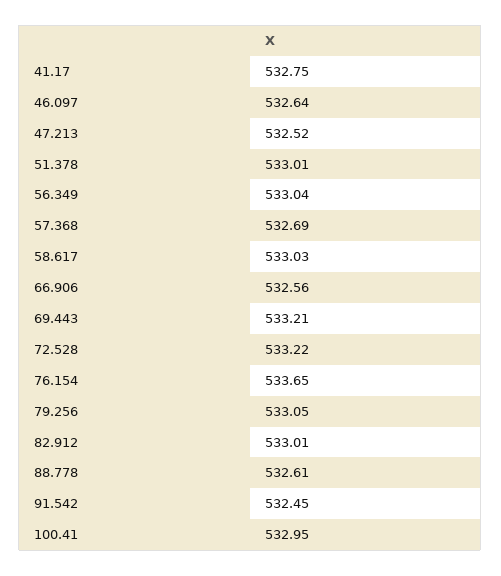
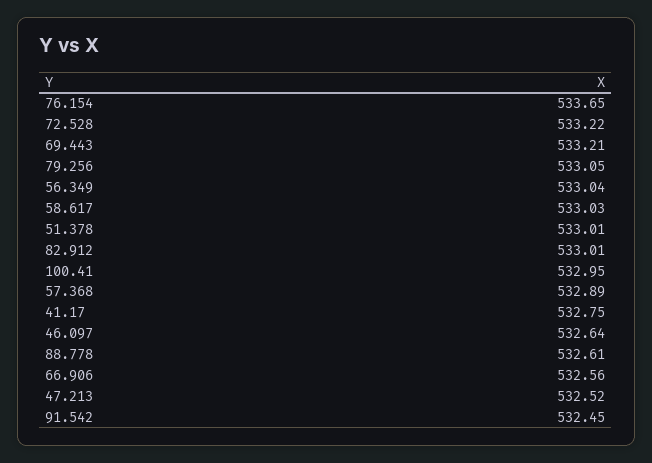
57.368: 532.69 -> 532.89

